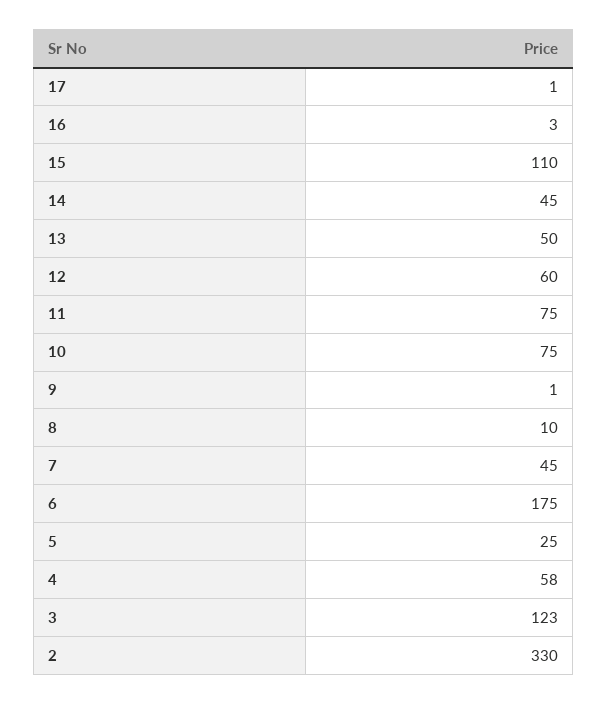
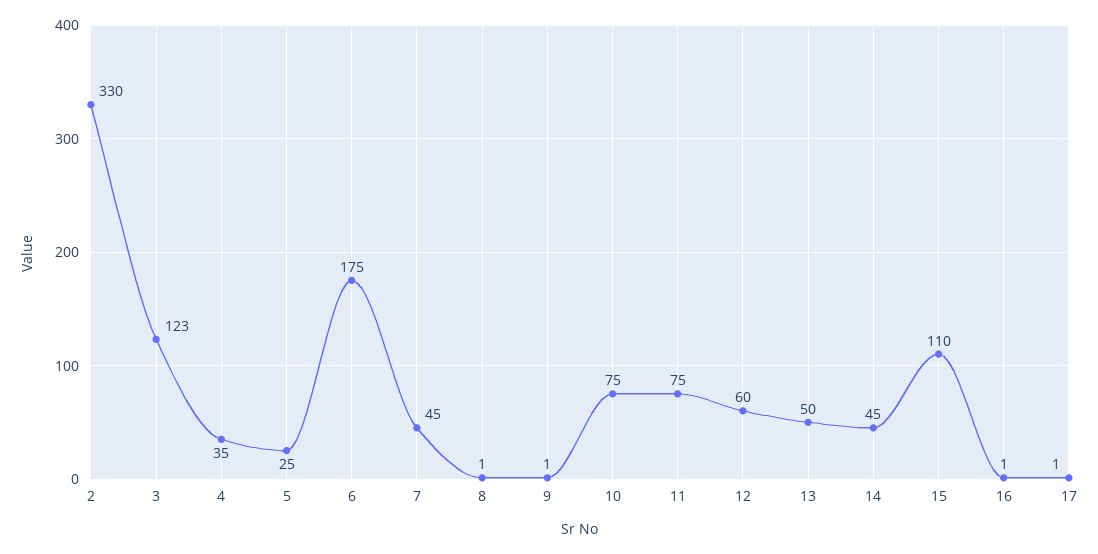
16: 3 -> 1
8: 10 -> 1
4: 58 -> 35

